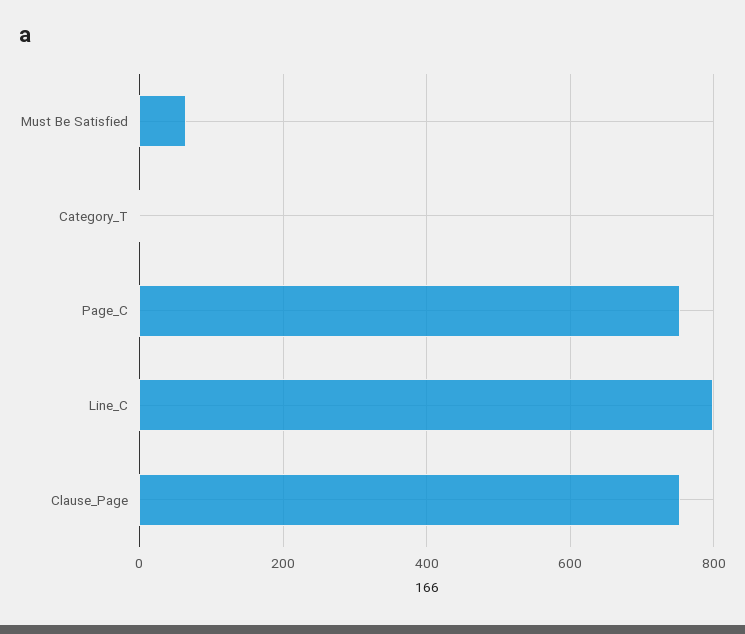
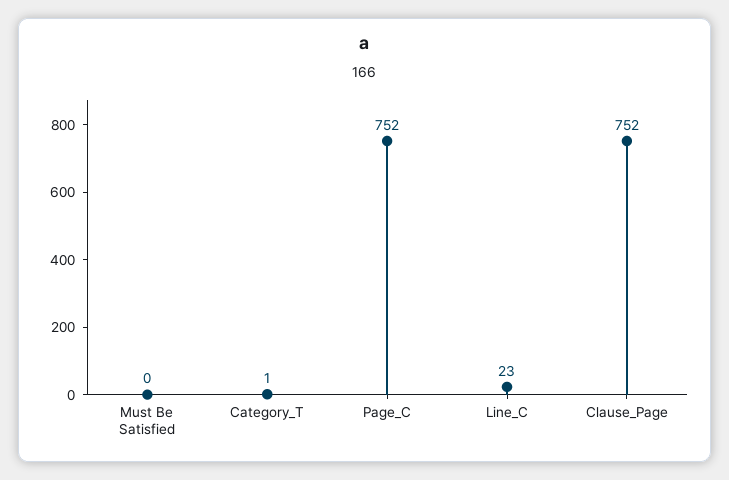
Must Be Satisfied: 60 -> 0
Line_C: 800 -> 23

